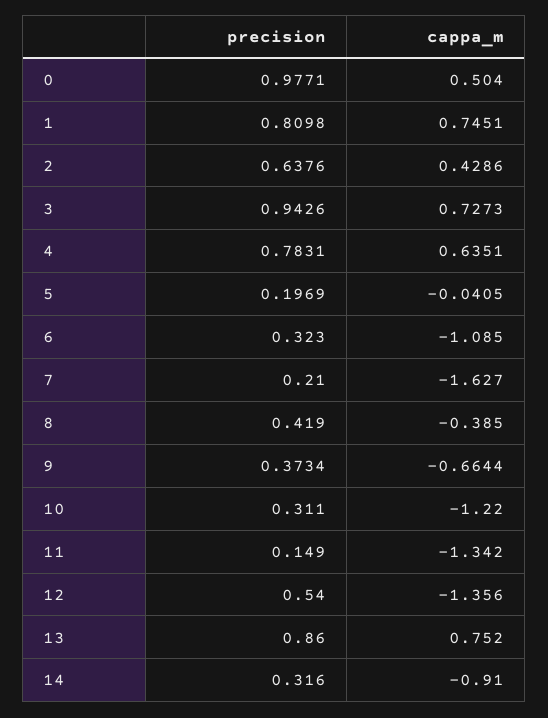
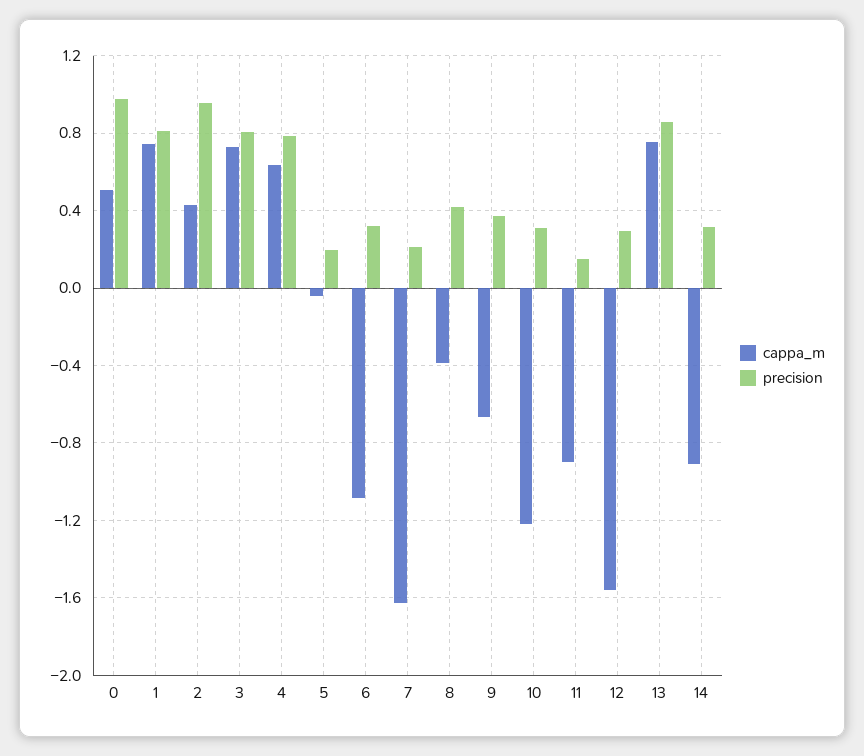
precision, 2: 0.6376 -> 0.95
precision, 3: 0.9426 -> 0.8
cappa_m, 11: -1.342 -> -0.9
precision, 12: 0.54 -> 0.3
cappa_m, 12: -1.356 -> -1.55

